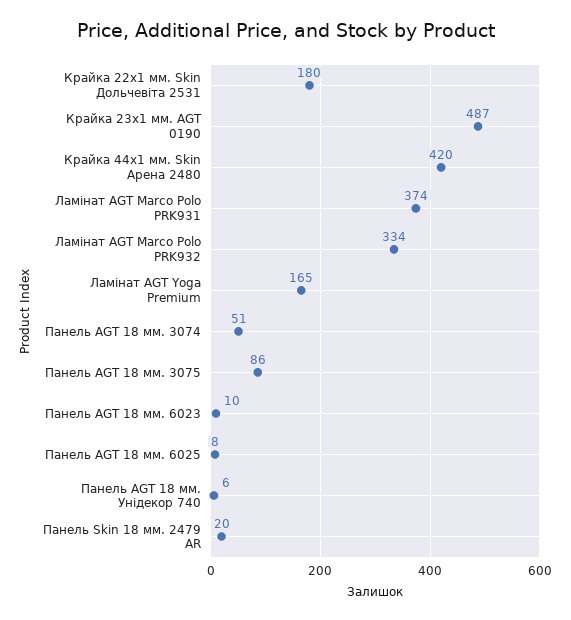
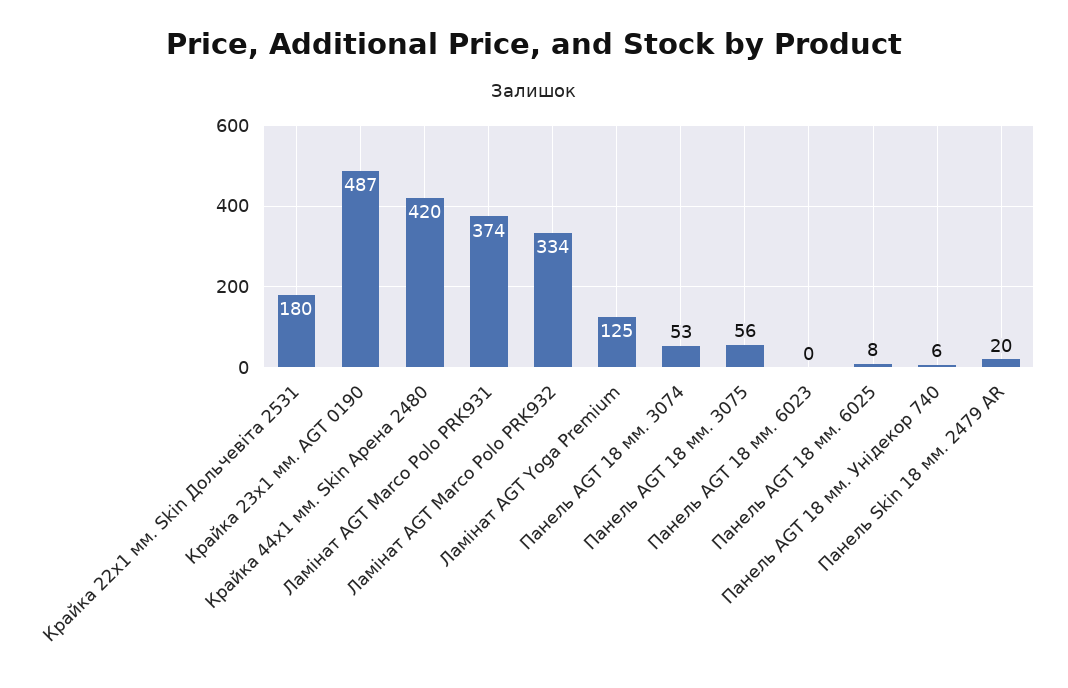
Ламінат AGT Yoga Premium: 165 -> 125
Панель AGT 18 мм. 3074: 51 -> 53
Панель AGT 18 мм. 3075: 86 -> 56
Панель AGT 18 мм. 6023: 10 -> 0

